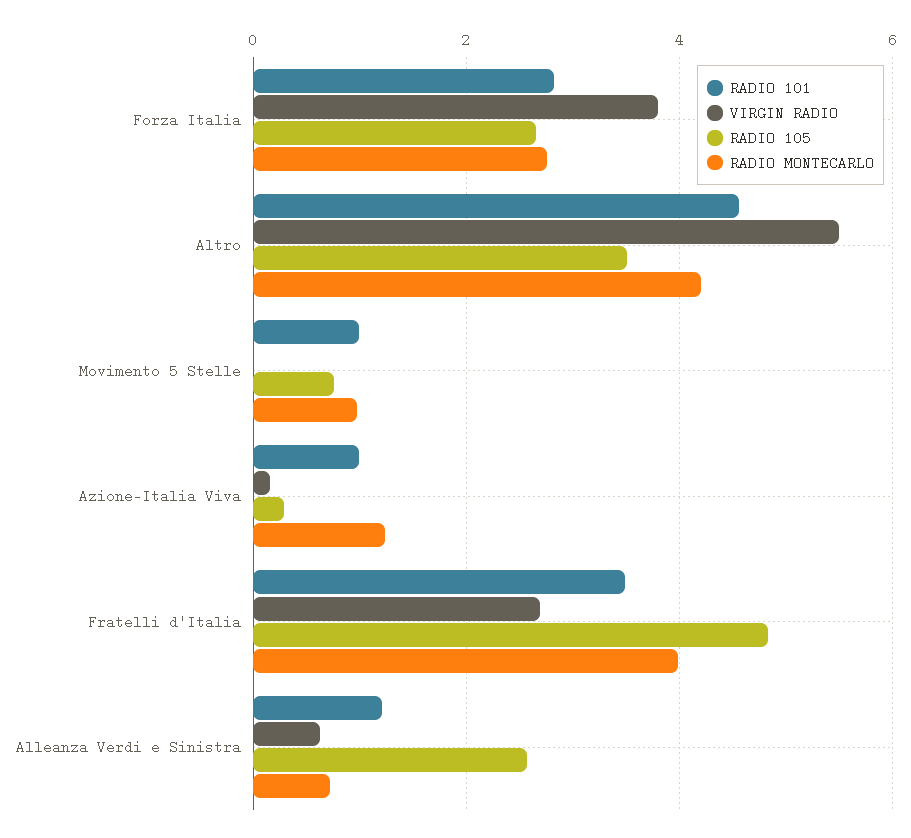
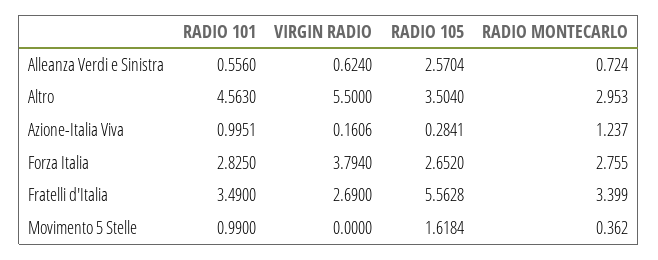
RADIO MONTECARLO, Altro: 4.2 -> 2.953
RADIO 105, Movimento 5 Stelle: 0.8 -> 1.6184
RADIO MONTECARLO, Movimento 5 Stelle: 1 -> 0.362
RADIO 105, Fratelli d'Italia: 4.8 -> 5.5628
RADIO MONTECARLO, Fratelli d'Italia: 4 -> 3.399
RADIO 101, Alleanza Verdi e Sinistra: 1.2 -> 0.556

